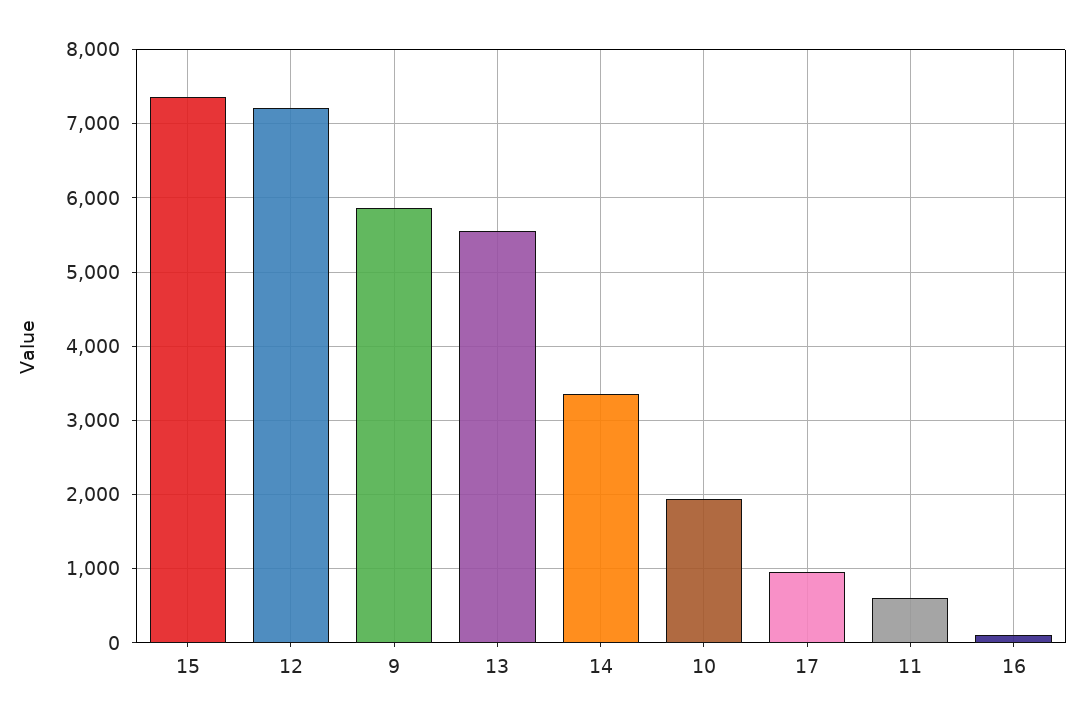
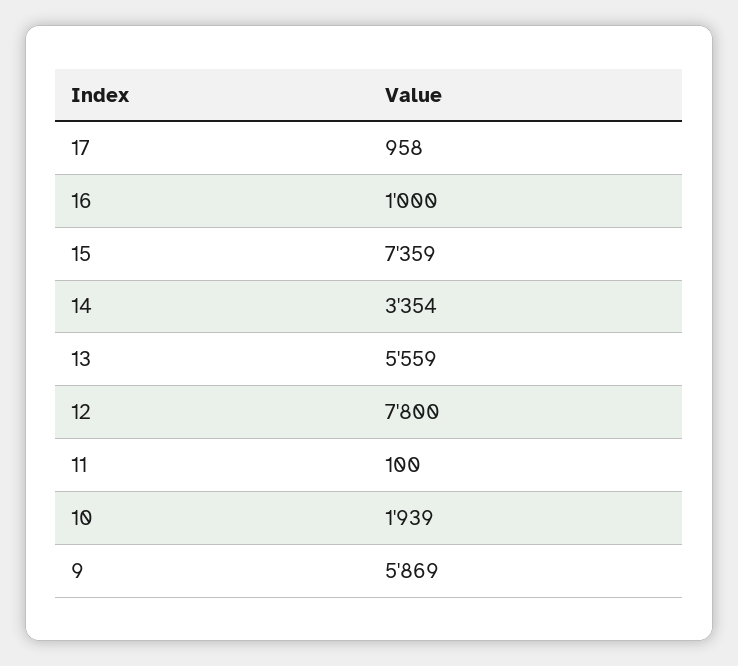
12: 7200 -> 7800
11: 600 -> 100
16: 100 -> 1000

